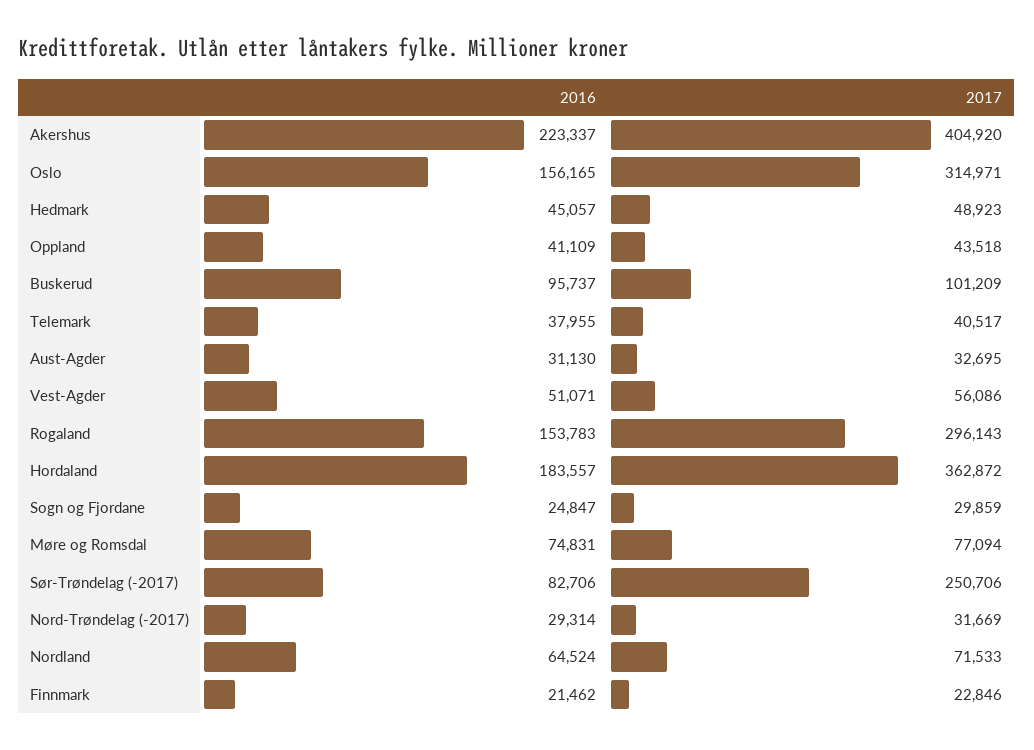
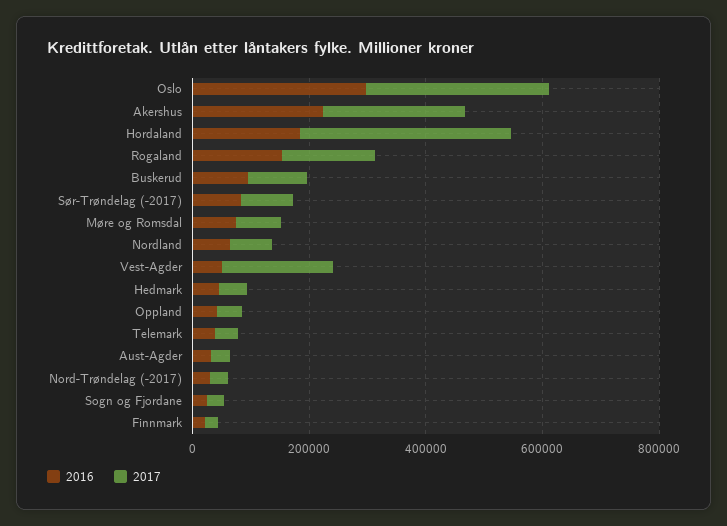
2017, Akershus: 404920 -> 250000
2016, Oslo: 156165 -> 300000
2017, Vest-Agder: 56086 -> 200000
2017, Rogaland: 296143 -> 150000
2017, Sør-Trøndelag (-2017): 250706 -> 100000

